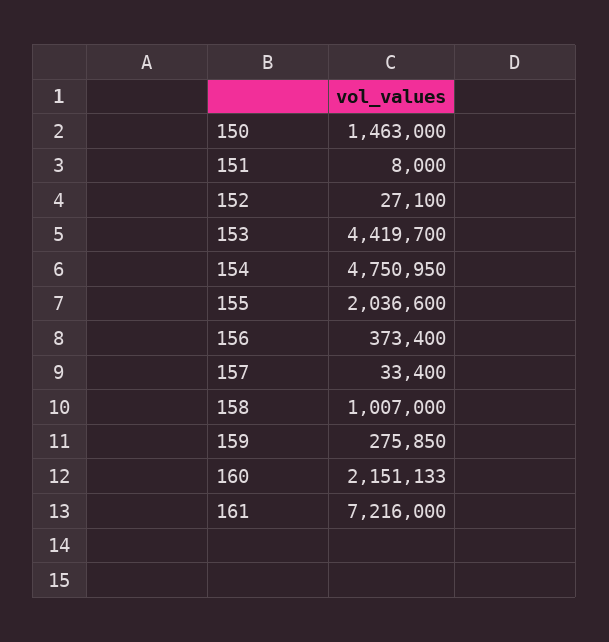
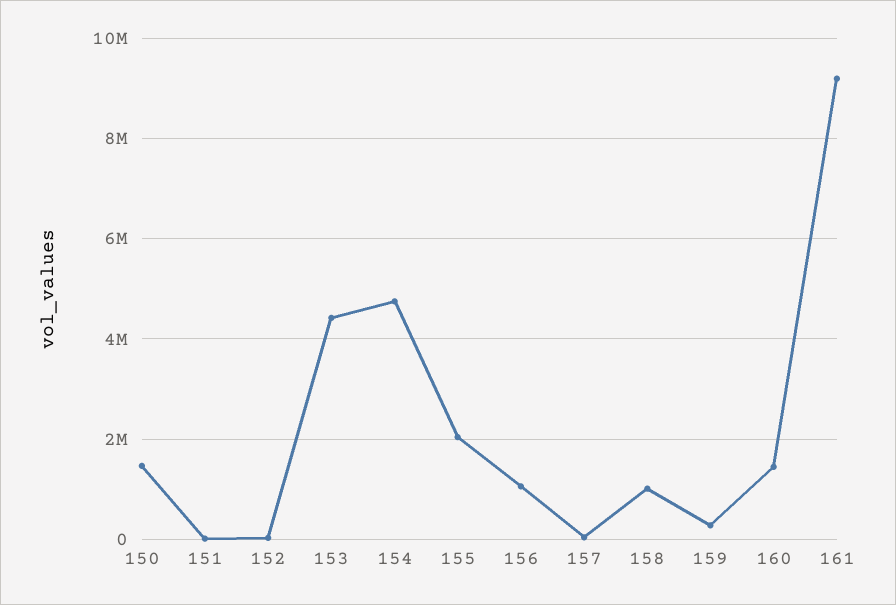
156: 373400 -> 1000000
160: 2151133 -> 1400000
161: 7216000 -> 9200000

